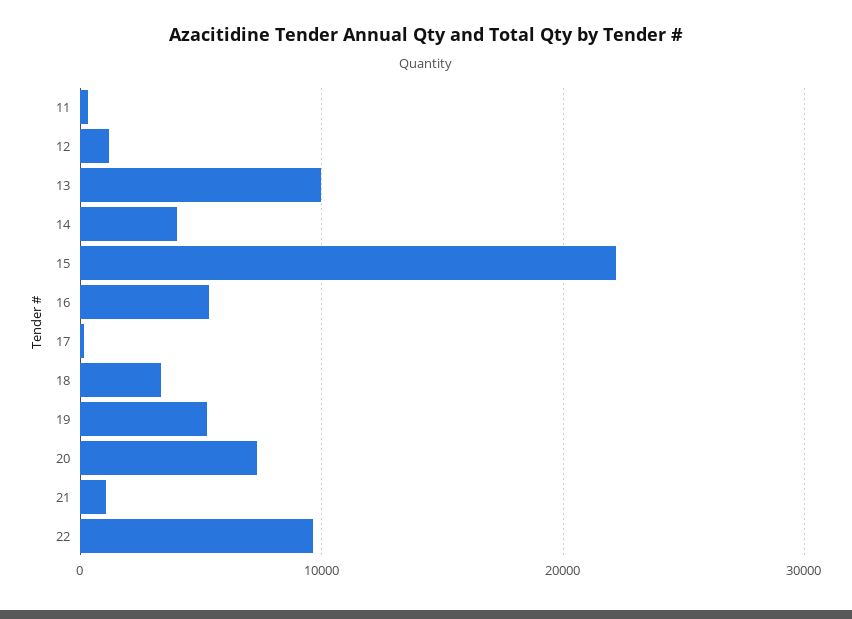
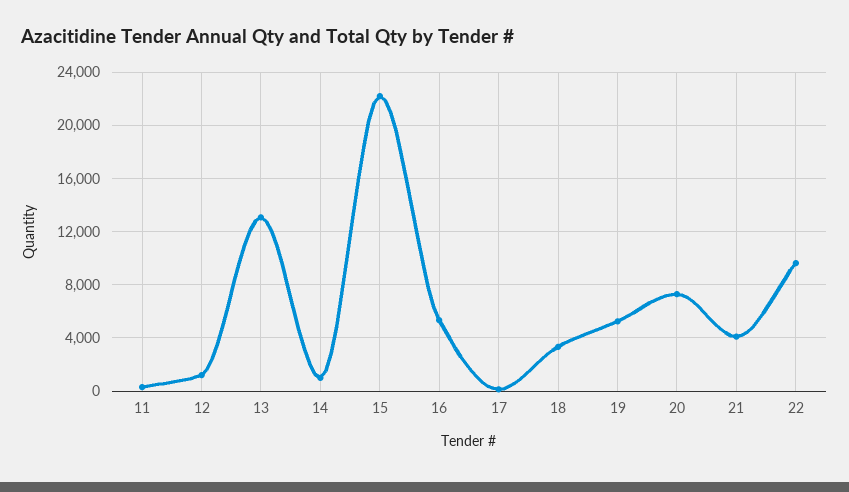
13: 10000 -> 13000
14: 4000 -> 1000
21: 1000 -> 4000

